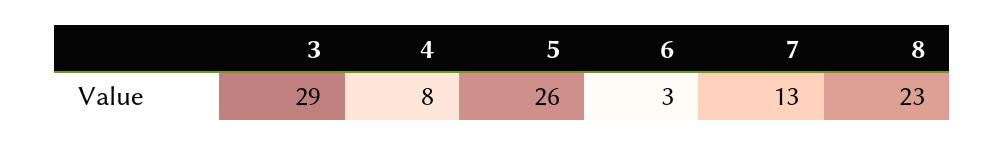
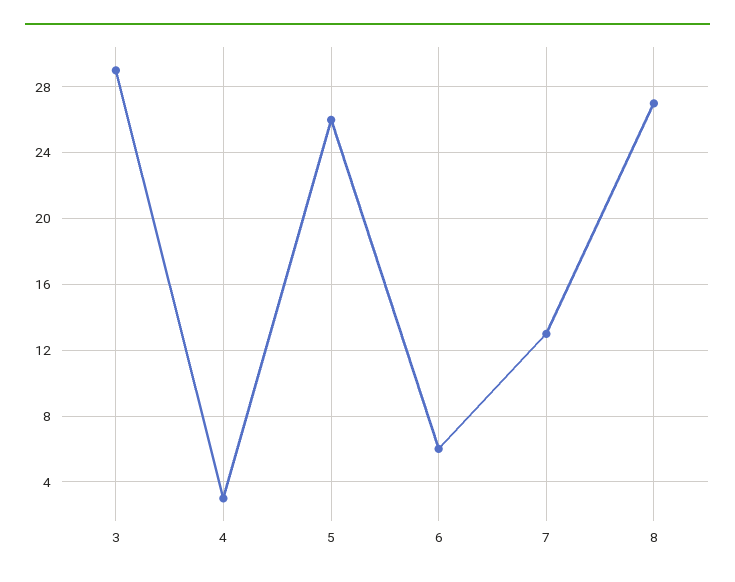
4: 8 -> 3
6: 3 -> 6
8: 23 -> 27

